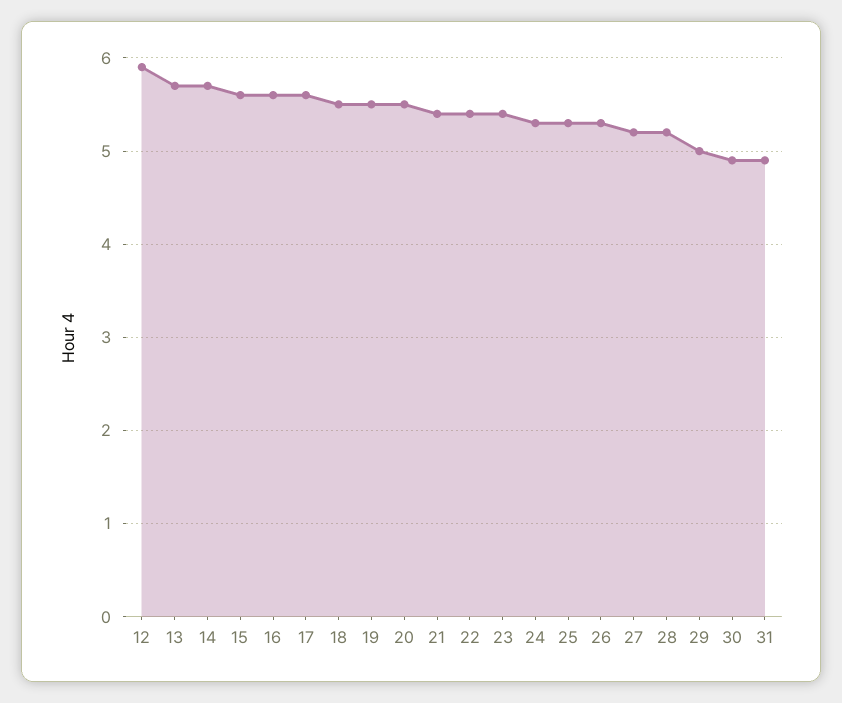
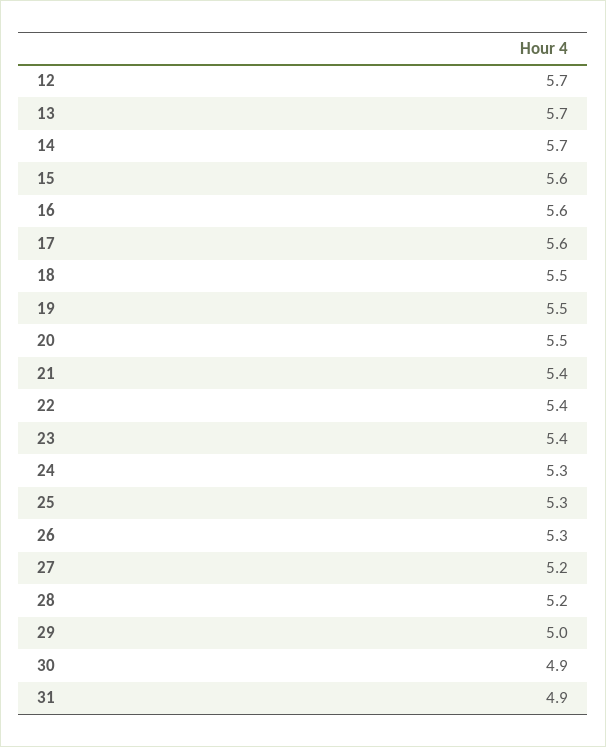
12: 5.9 -> 5.7

